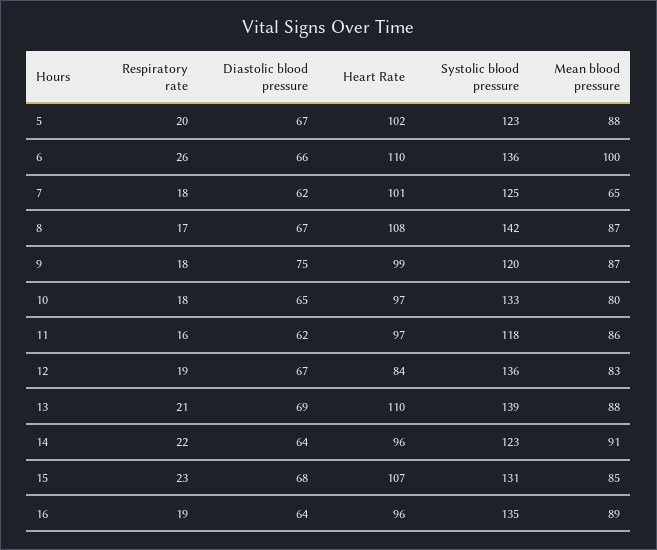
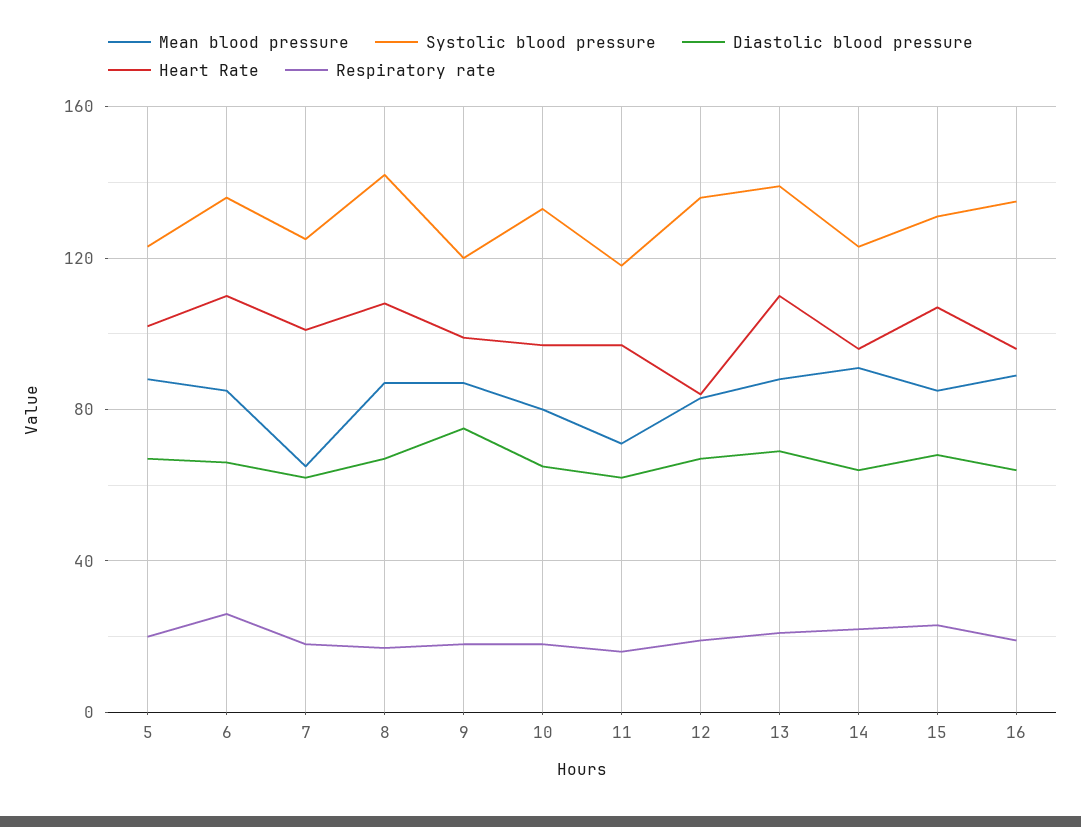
Mean blood pressure, 6: 100 -> 85
Mean blood pressure, 11: 86 -> 70

